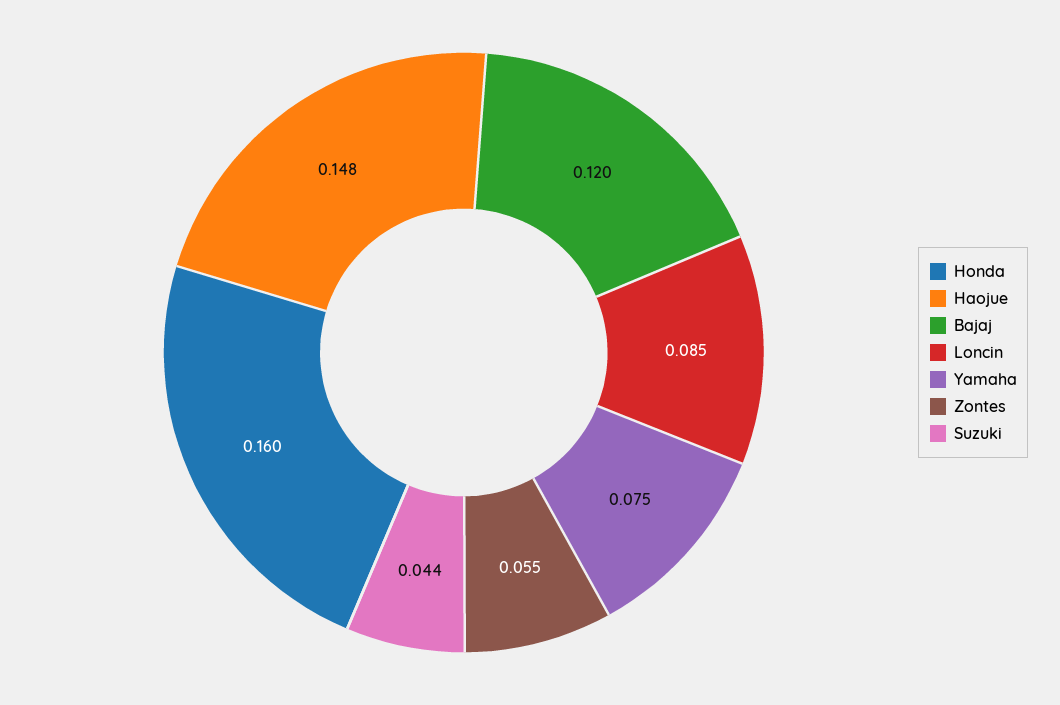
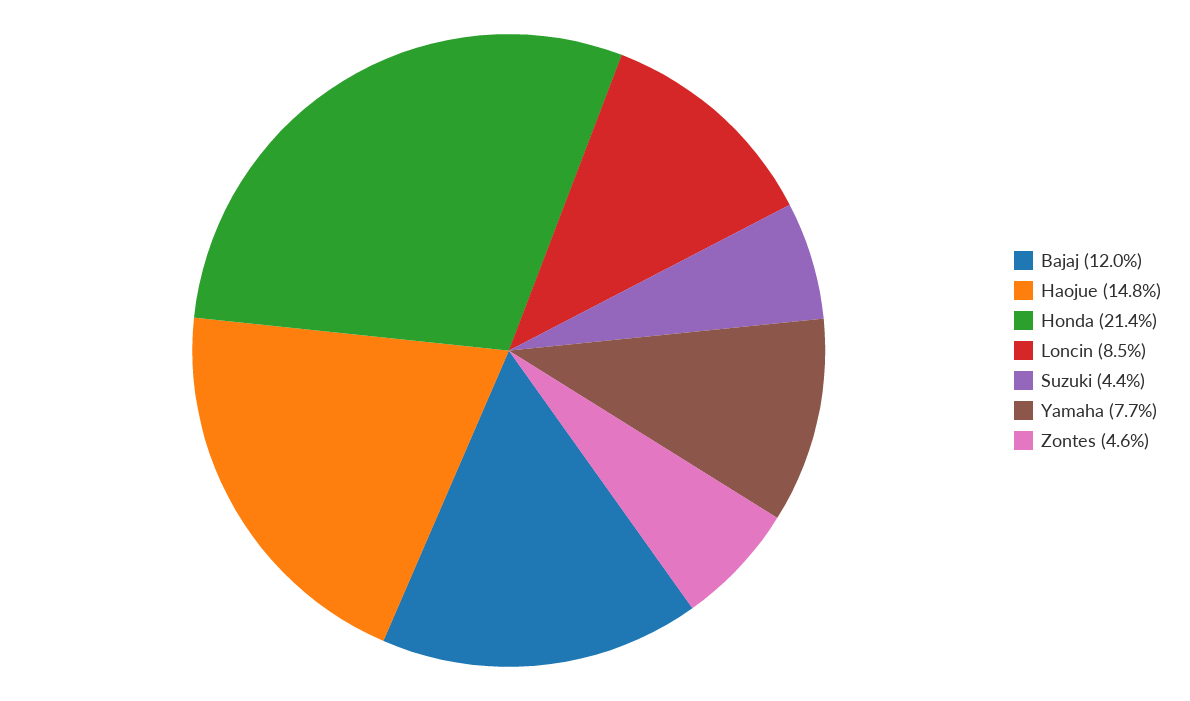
Honda: 0.16 -> 0.214
Yamaha: 0.075 -> 0.077
Zontes: 0.055 -> 0.046

